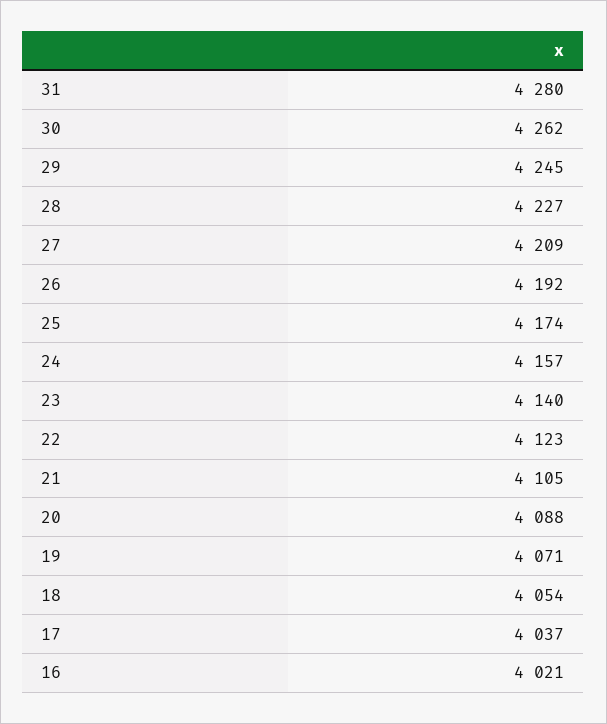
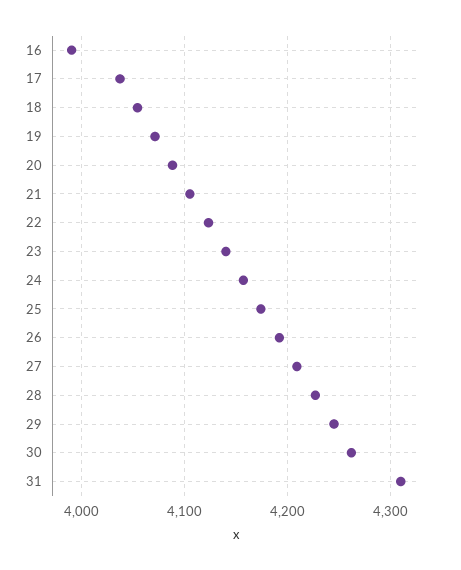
31: 4280 -> 4310
16: 4021 -> 3990

